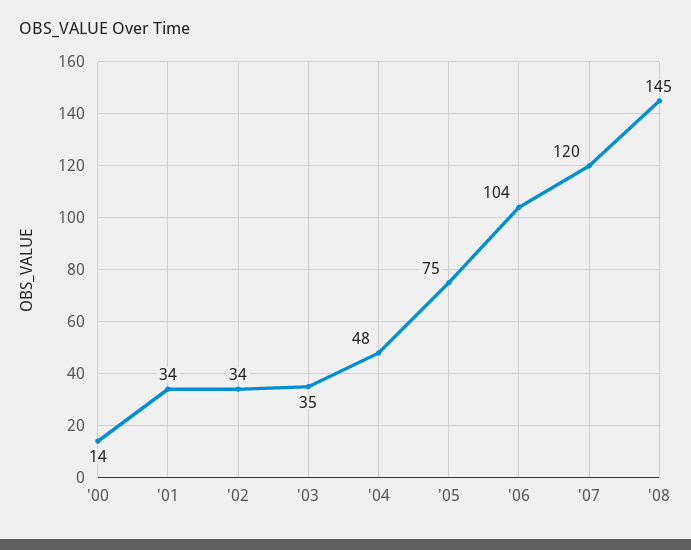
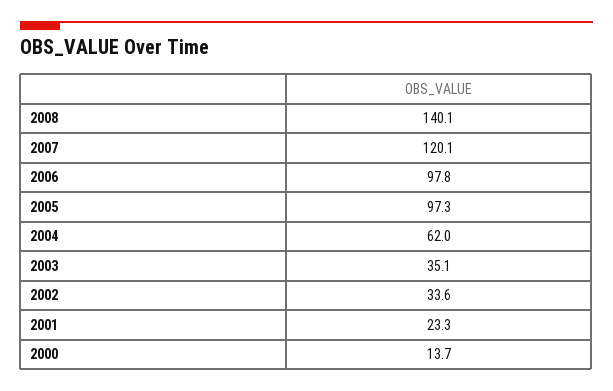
'01: 34 -> 23.3
'04: 48 -> 62
'05: 75 -> 97.3
'06: 104 -> 97.8
'08: 145 -> 140.1

